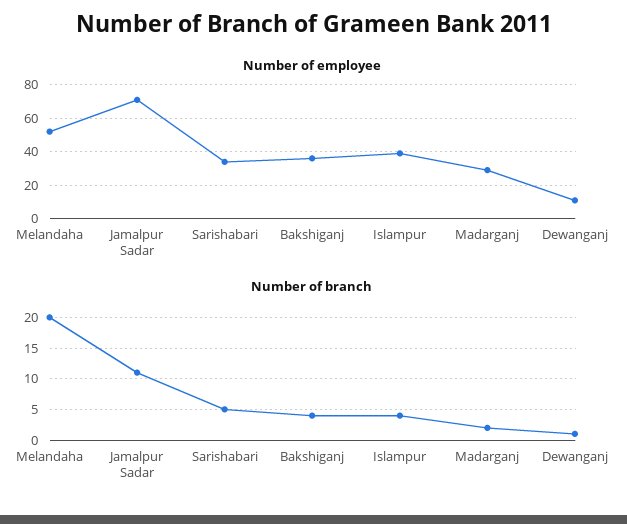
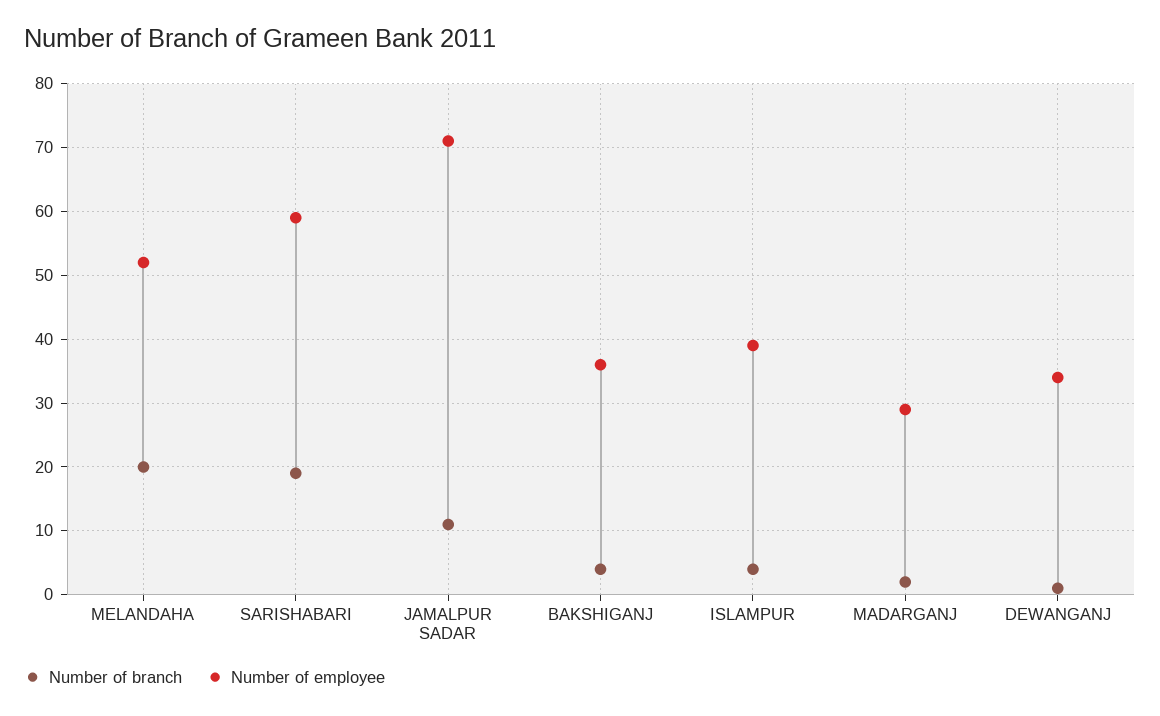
Number of employee, Sarishabari: 35 -> 59
Number of employee, Dewanganj: 10 -> 34
Number of branch, Sarishabari: 5 -> 19

